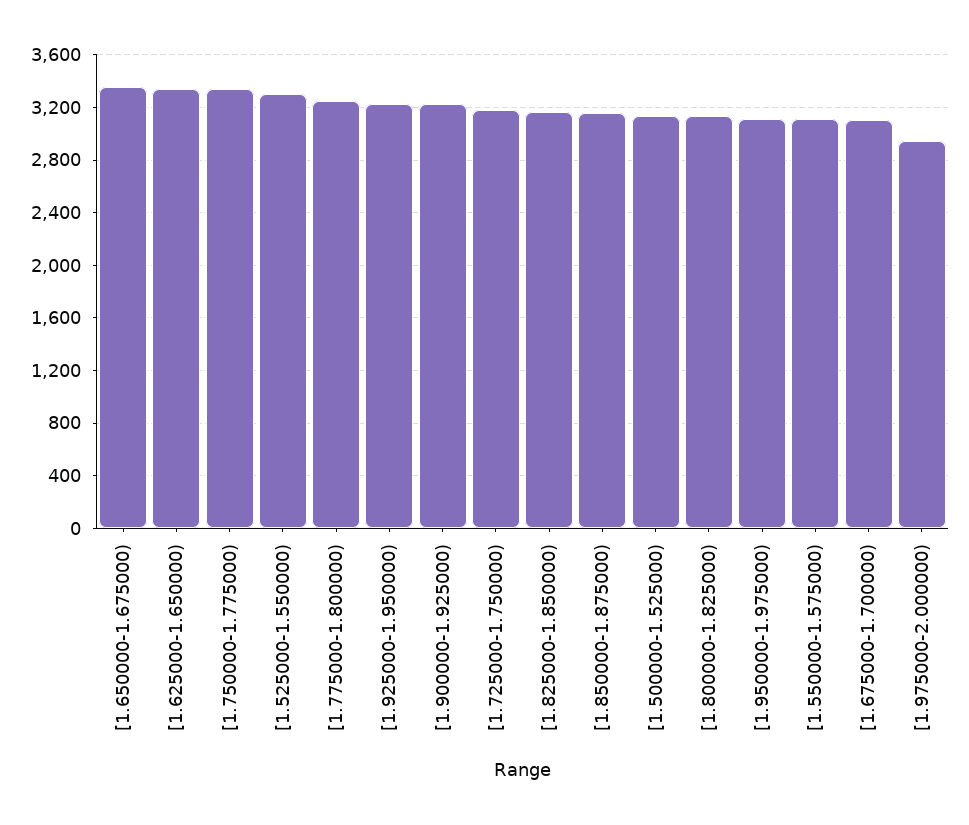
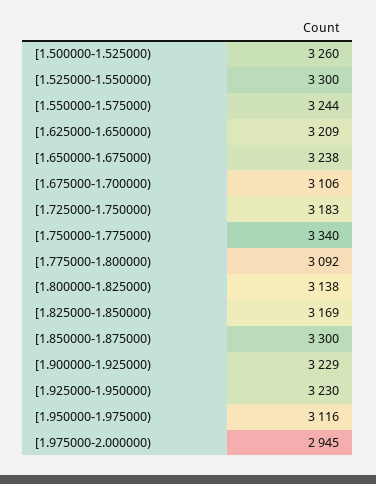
[1.650000-1.675000): 3350 -> 3238
[1.625000-1.650000): 3350 -> 3209
[1.775000-1.800000): 3250 -> 3092
[1.850000-1.875000): 3150 -> 3300
[1.500000-1.525000): 3150 -> 3260
[1.550000-1.575000): 3100 -> 3244

